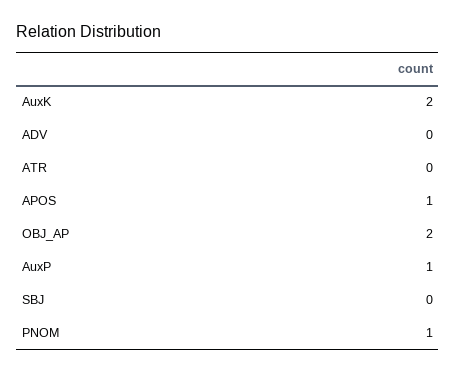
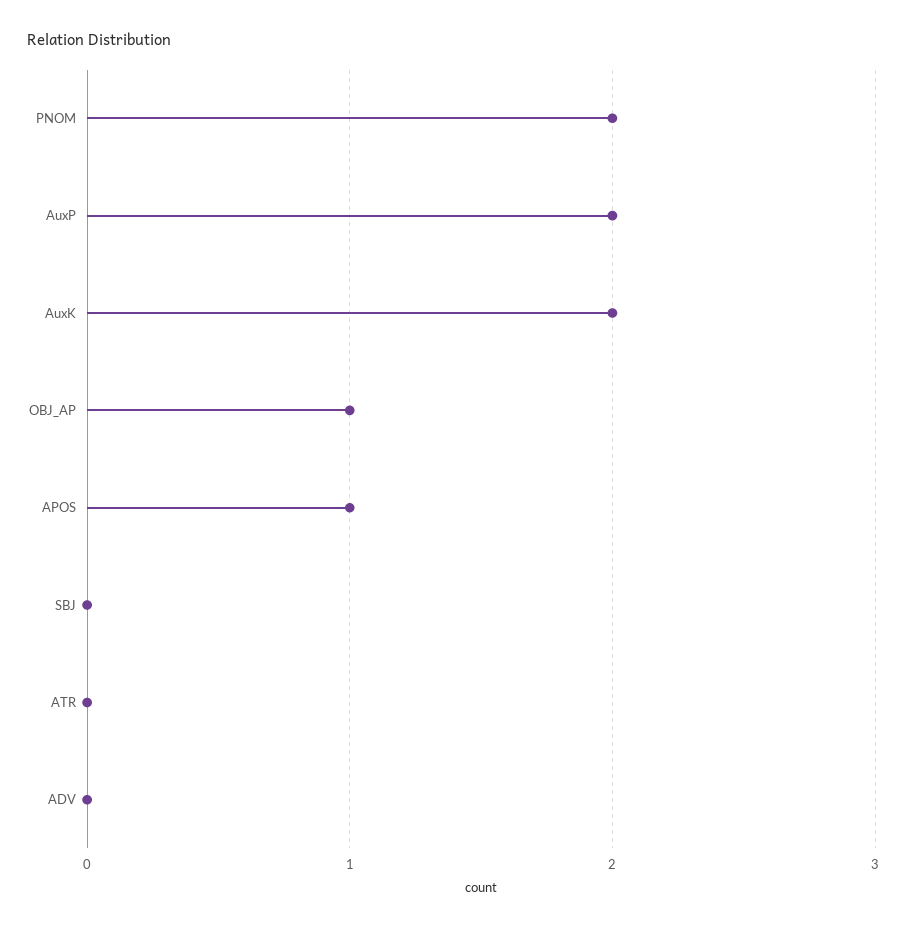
OBJ_AP: 2 -> 1
AuxP: 1 -> 2
PNOM: 1 -> 2

